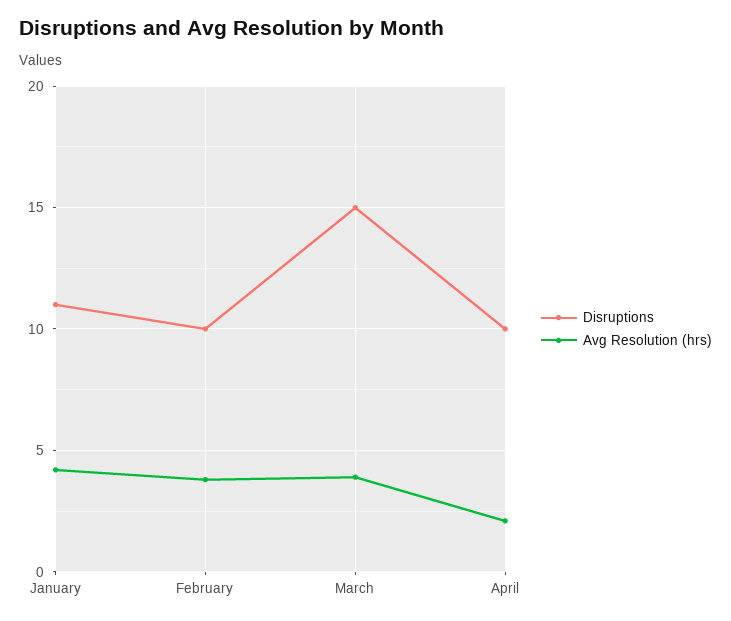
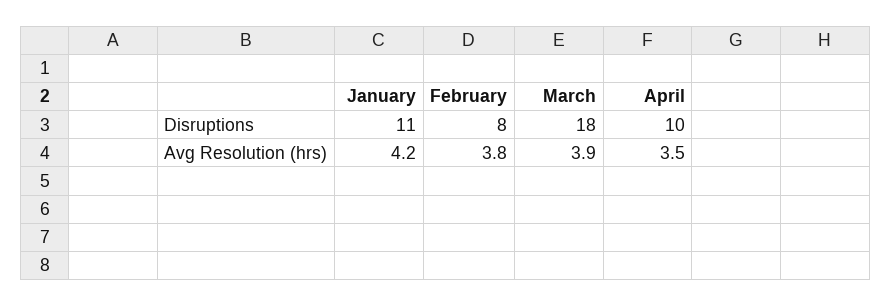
Disruptions, February: 10 -> 8
Disruptions, March: 15 -> 18
Avg Resolution (hrs), April: 2 -> 3.5

